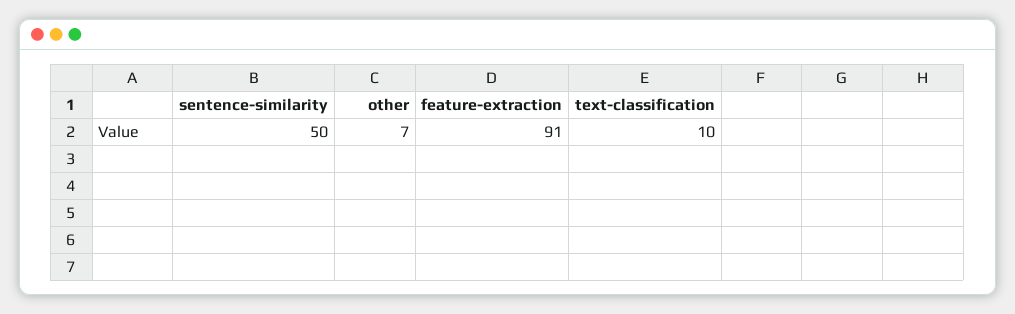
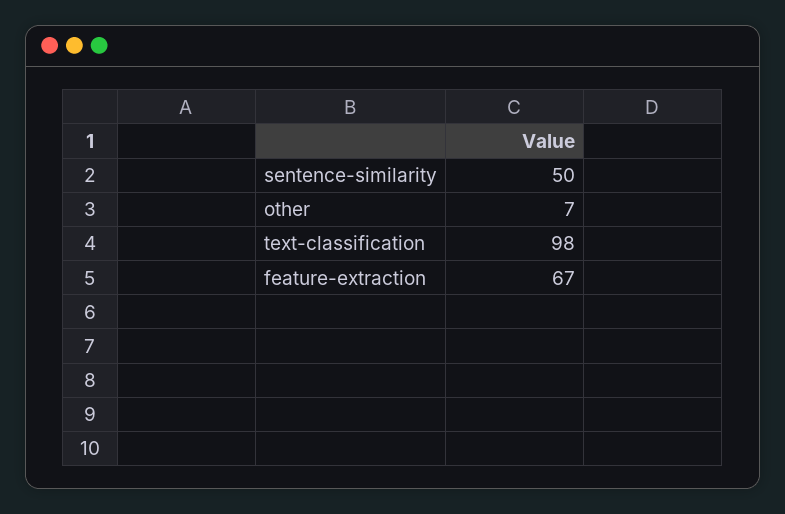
feature-extraction: 91 -> 67
text-classification: 10 -> 98

